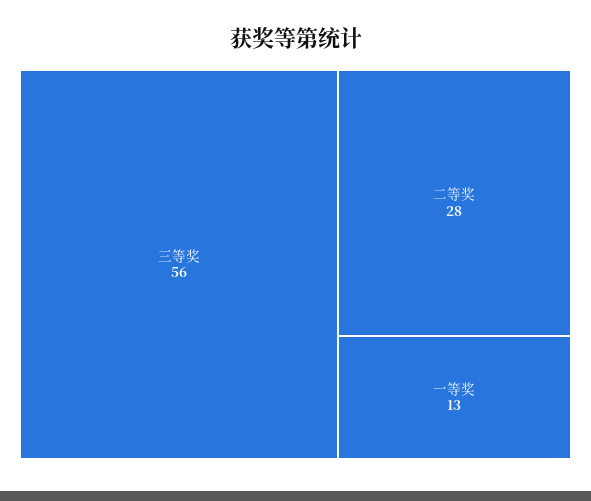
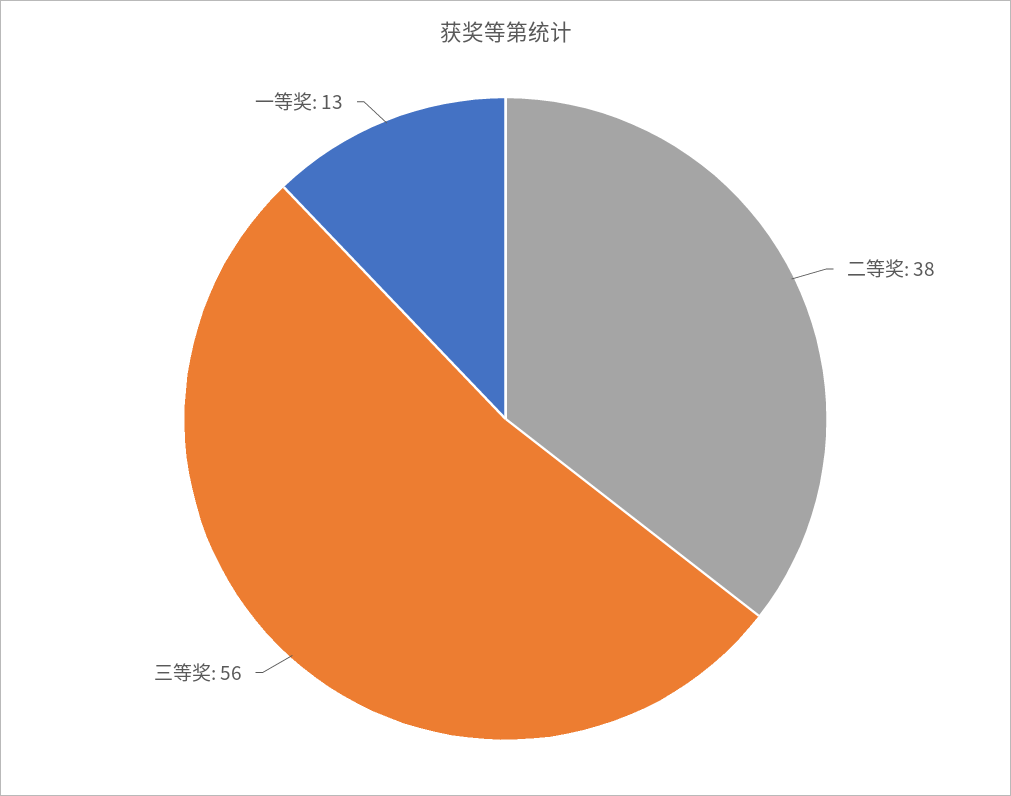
二等奖: 28 -> 38

